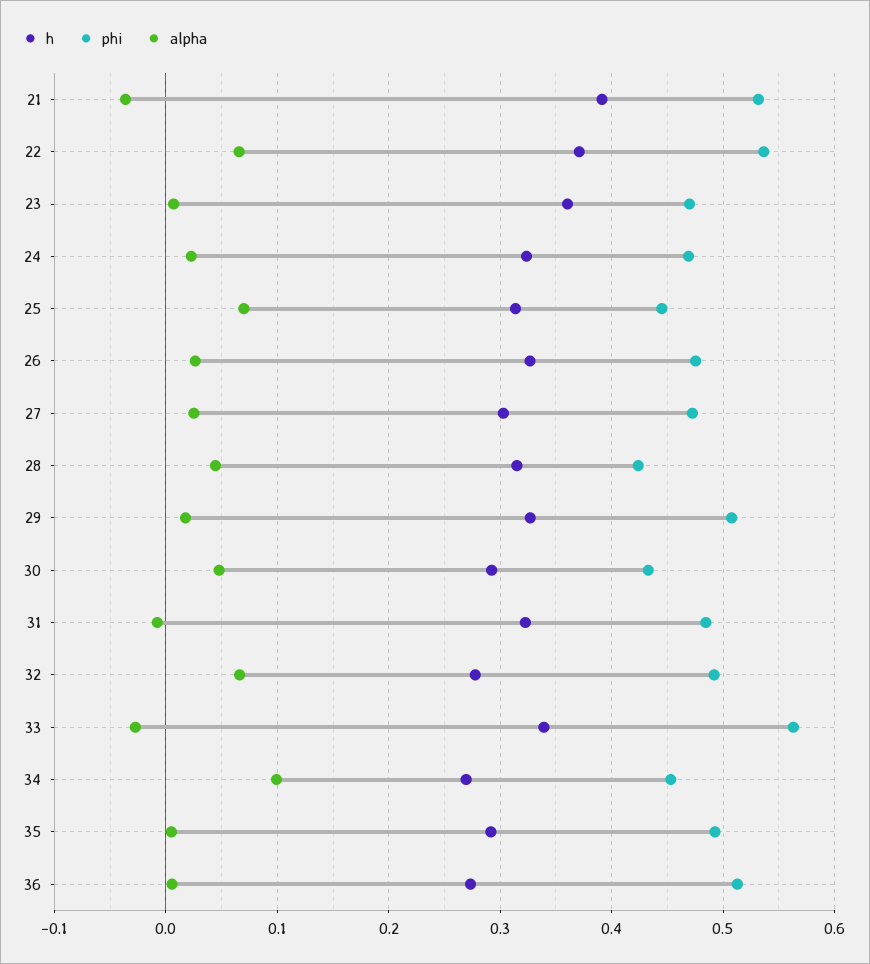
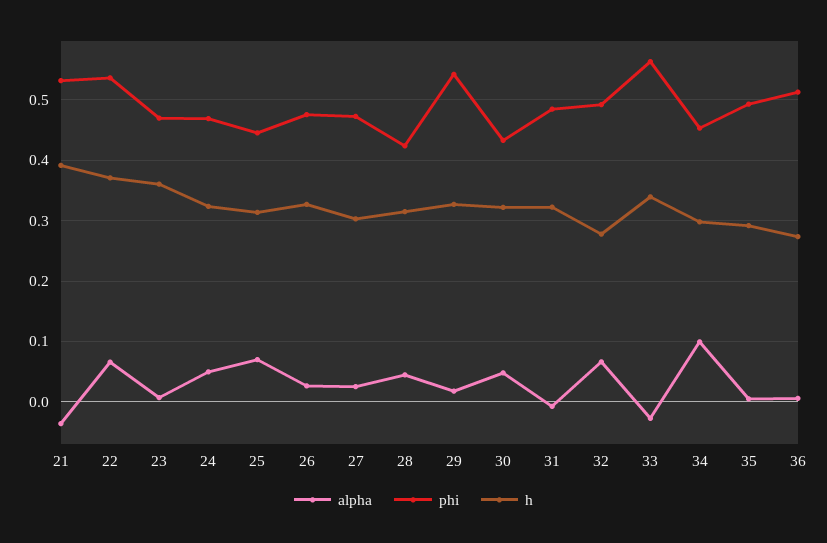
alpha, 24: 0.02 -> 0.05
phi, 29: 0.51 -> 0.54
h, 30: 0.29 -> 0.32
h, 34: 0.27 -> 0.3

